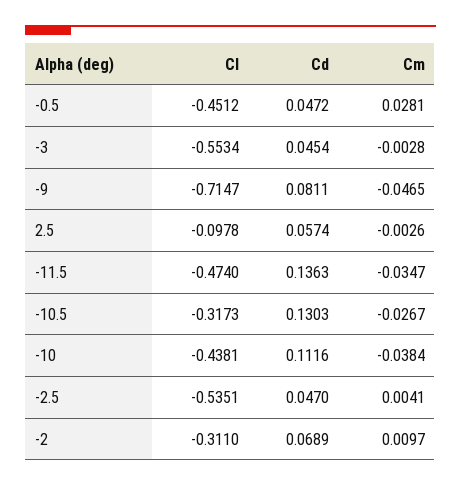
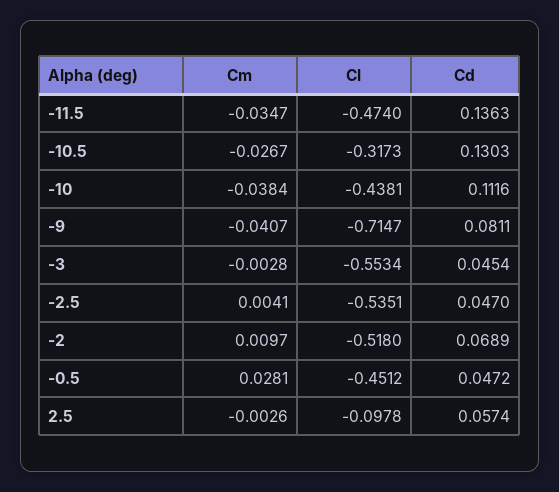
Cm, -9: -0.0465 -> -0.0407
Cl, -2: -0.311 -> -0.518

